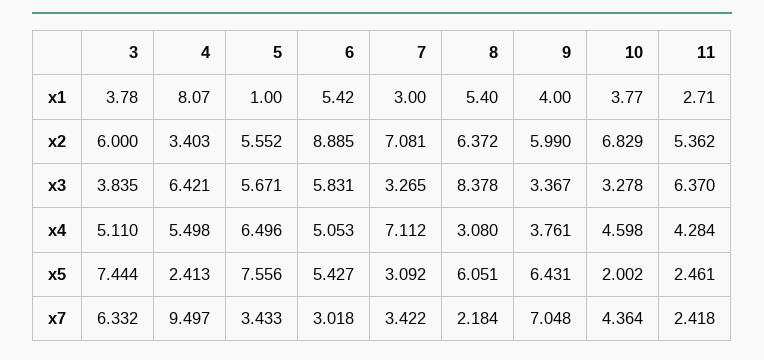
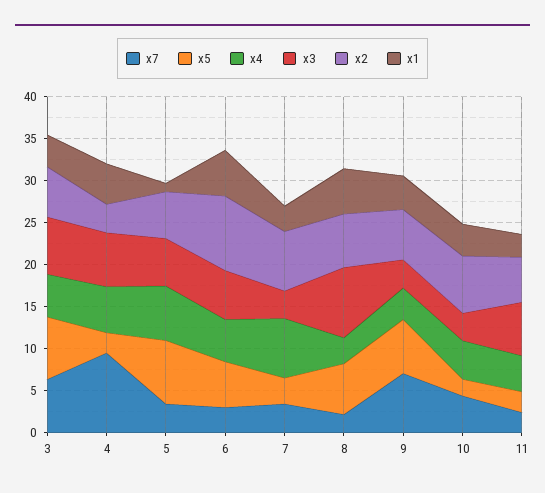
x1, 4: 8.07 -> 5
x3, 3: 3.835 -> 7

